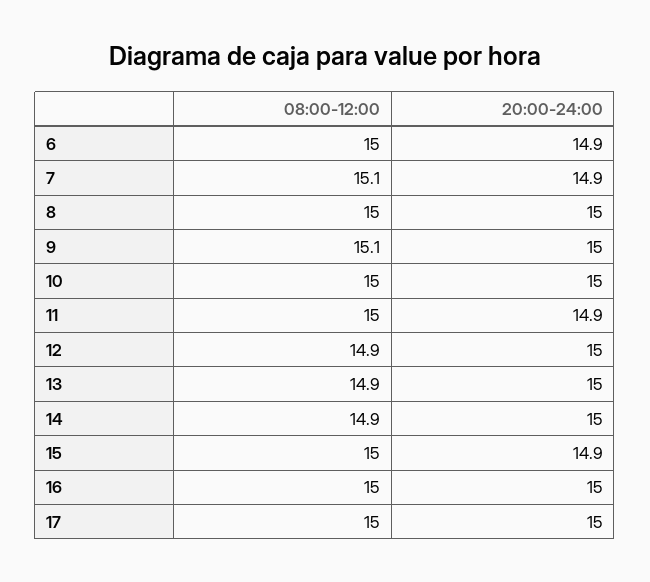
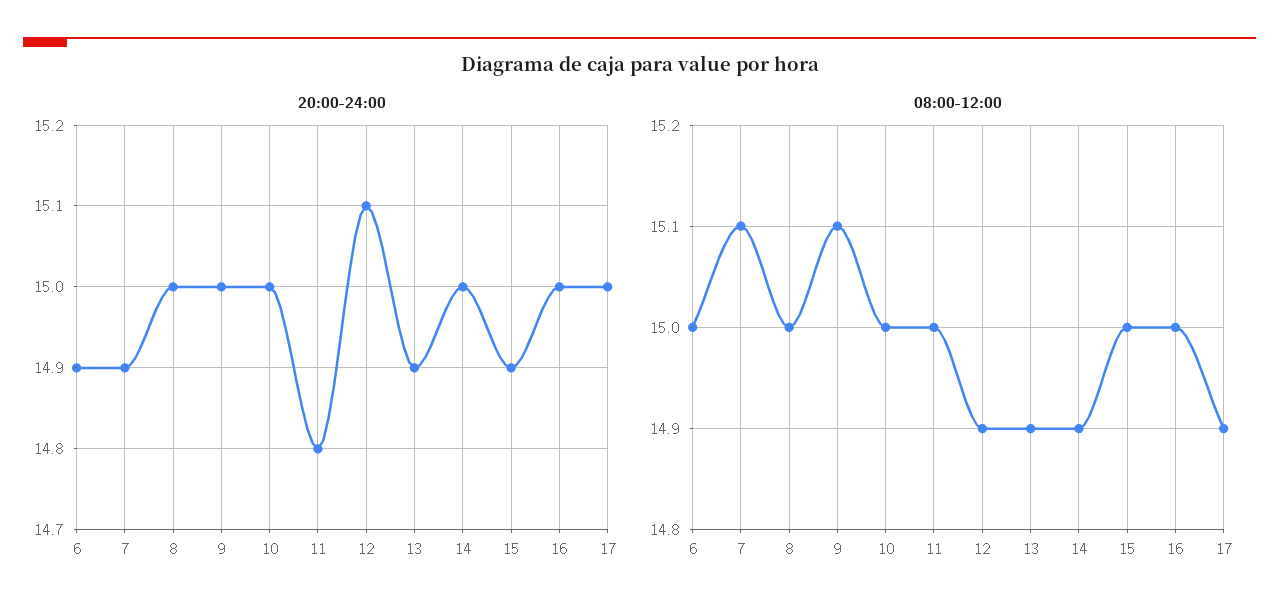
20:00-24:00, 11: 14.9 -> 14.8
20:00-24:00, 12: 15 -> 15.1
20:00-24:00, 13: 15 -> 14.9
08:00-12:00, 17: 15 -> 14.9

